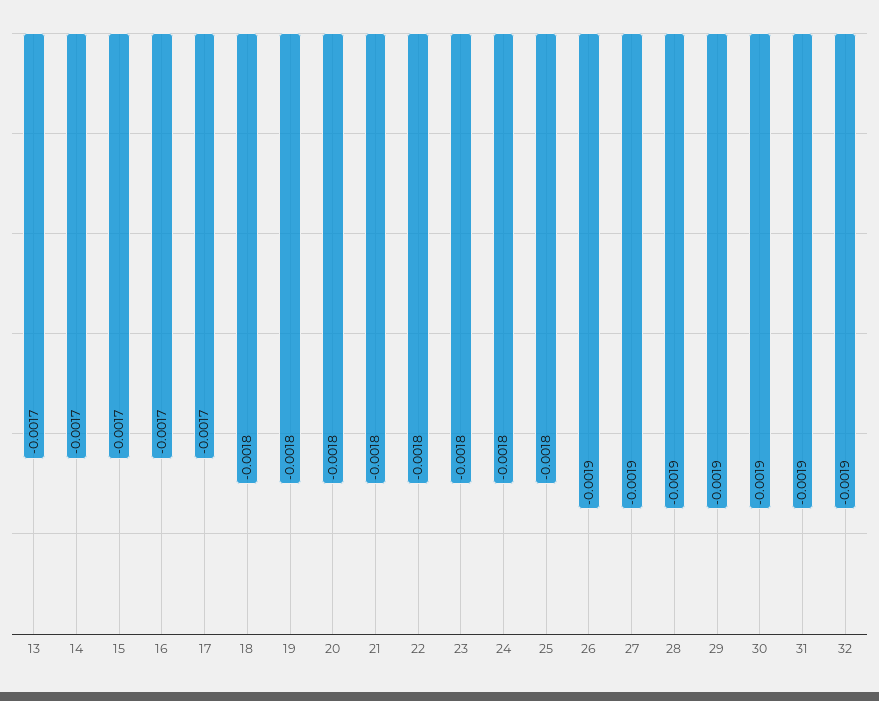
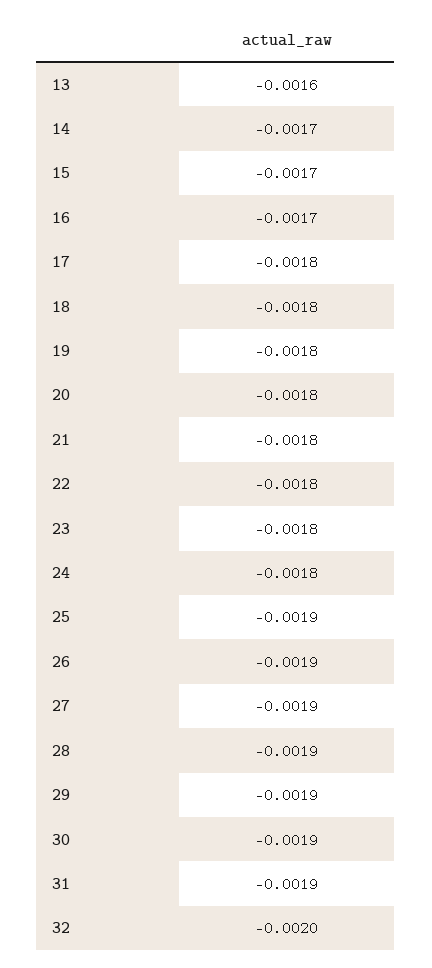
13: -0.0017 -> -0.0016
17: -0.0017 -> -0.0018
25: -0.0018 -> -0.0019
32: -0.0019 -> -0.002

